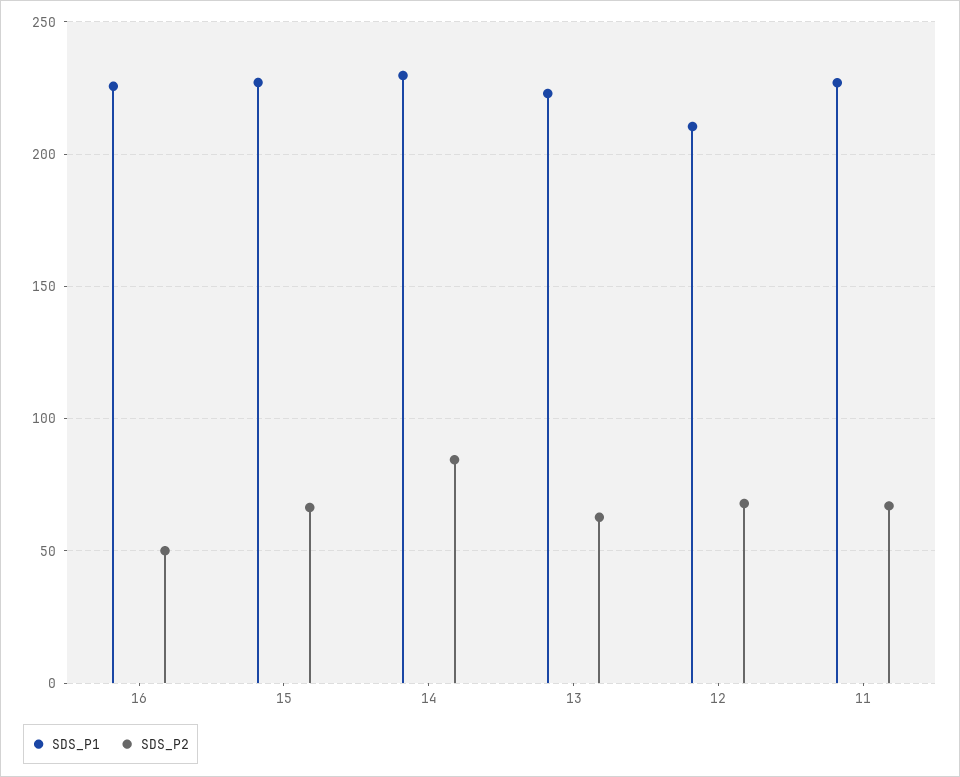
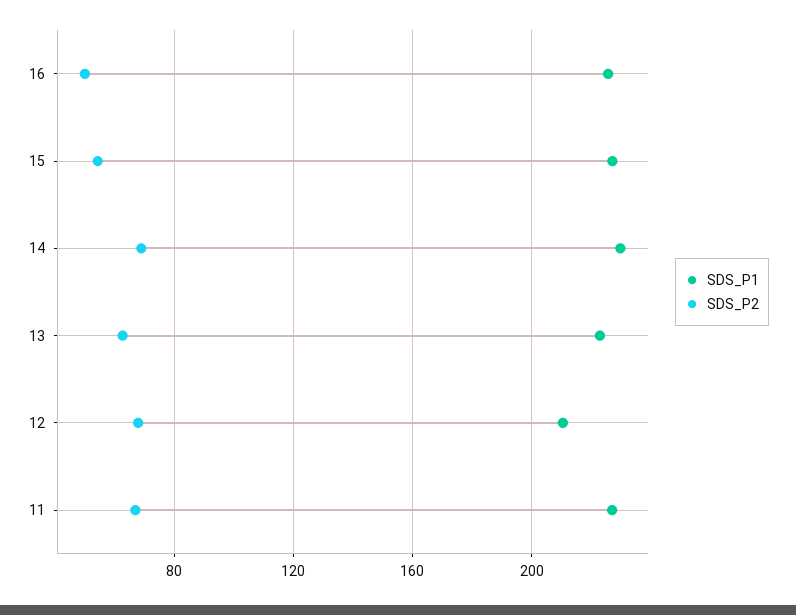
SDS_P2, 15: 65 -> 55
SDS_P2, 14: 85 -> 70

